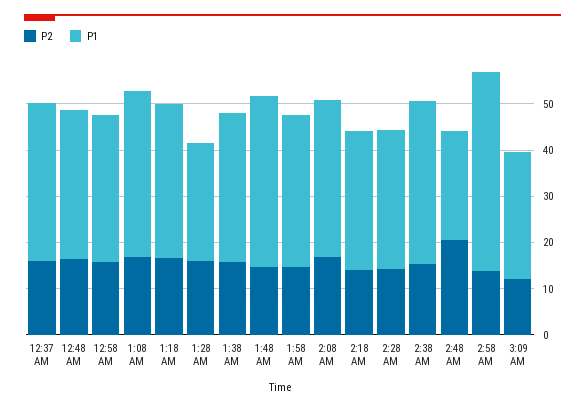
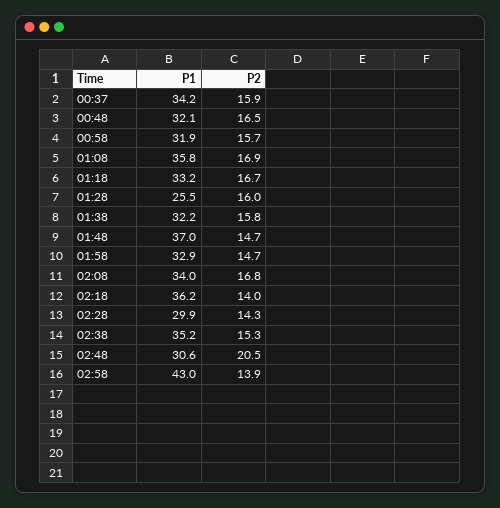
P1, 2:18 AM: 30 -> 36.2
P1, 2:48 AM: 24 -> 30.6
P2, 3:09 AM: 12 -> none
P1, 3:09 AM: 28 -> none

